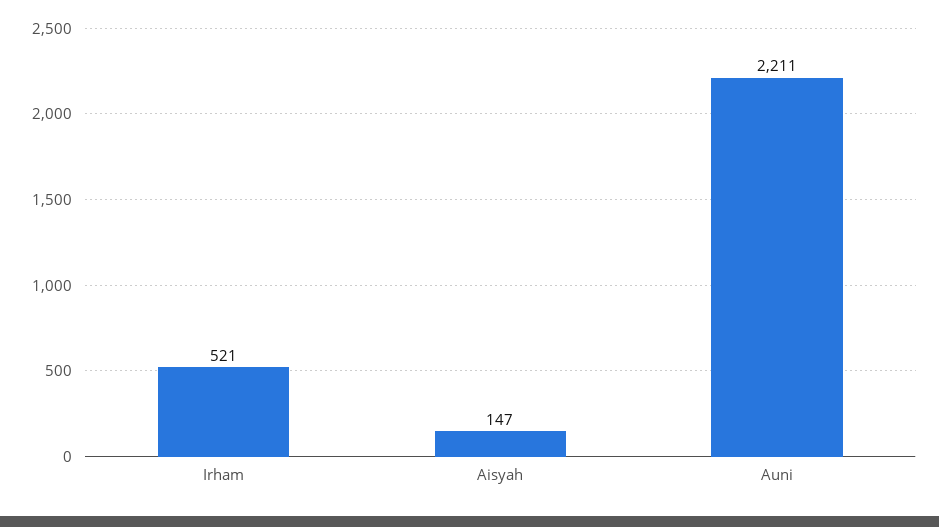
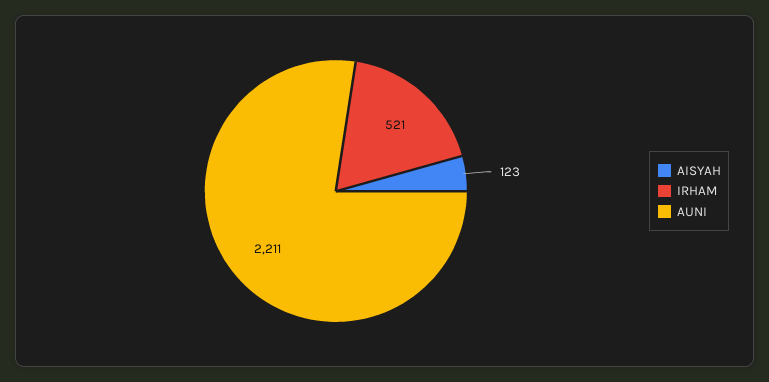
Aisyah: 147 -> 123

